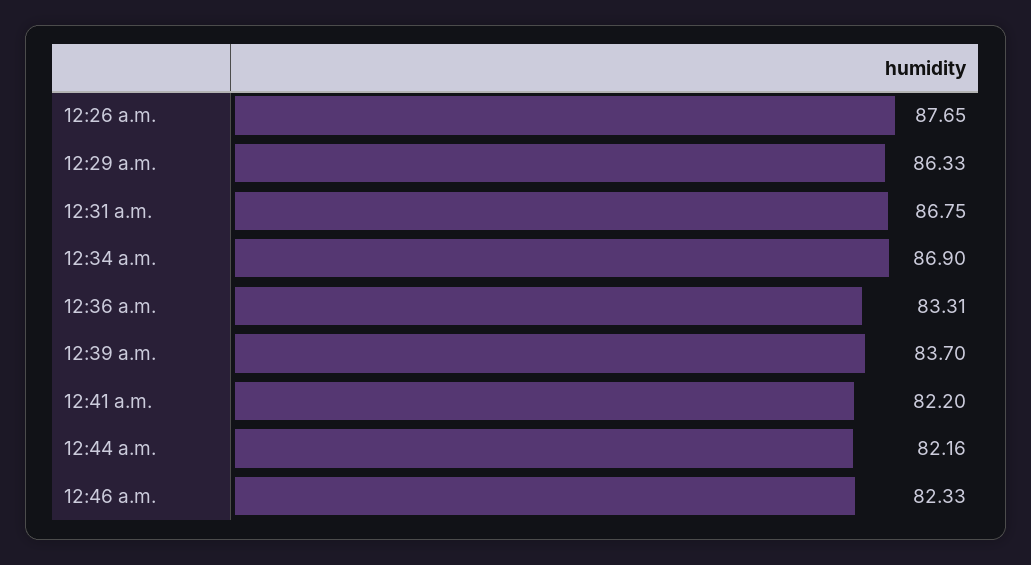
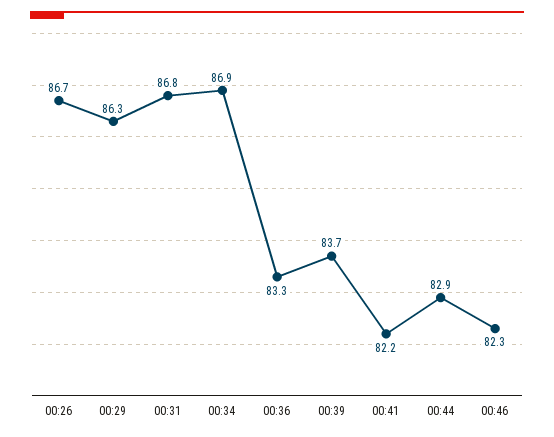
12:26 a.m.: 87.65 -> 86.7
12:44 a.m.: 82.16 -> 82.9

